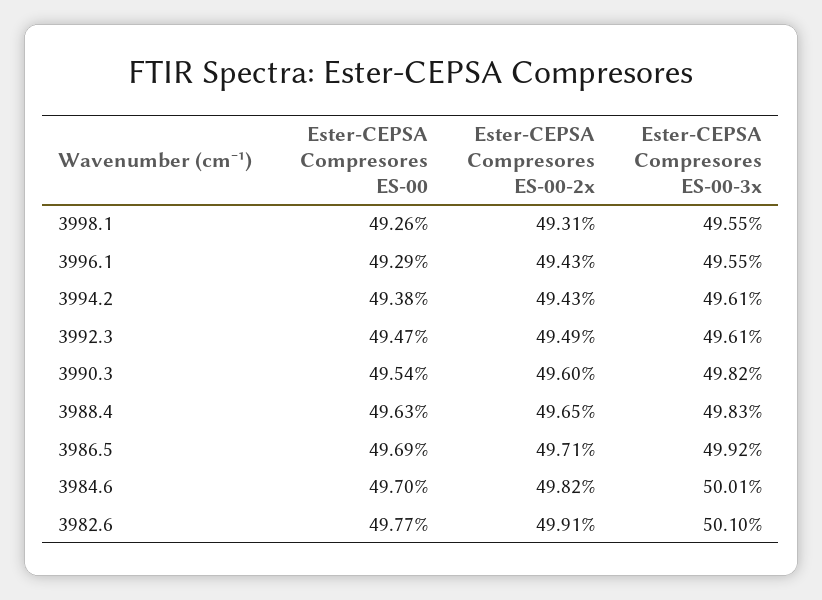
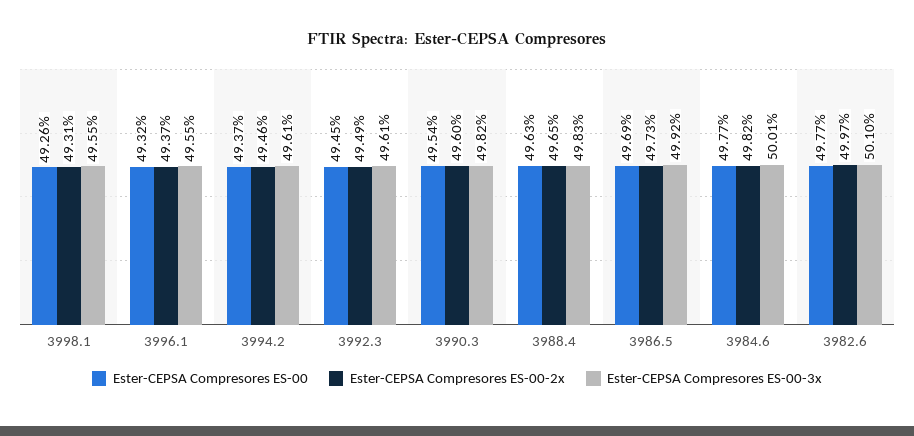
Ester-CEPSA Compresores ES-00, 3996.1: 49.29 -> 49.32
Ester-CEPSA Compresores ES-00-2x, 3996.1: 49.43 -> 49.37
Ester-CEPSA Compresores ES-00, 3994.2: 49.38 -> 49.37
Ester-CEPSA Compresores ES-00-2x, 3994.2: 49.43 -> 49.46
Ester-CEPSA Compresores ES-00, 3992.3: 49.47 -> 49.45
Ester-CEPSA Compresores ES-00-2x, 3986.5: 49.71 -> 49.73
Ester-CEPSA Compresores ES-00, 3984.6: 49.7 -> 49.77
Ester-CEPSA Compresores ES-00-2x, 3982.6: 49.91 -> 49.97

